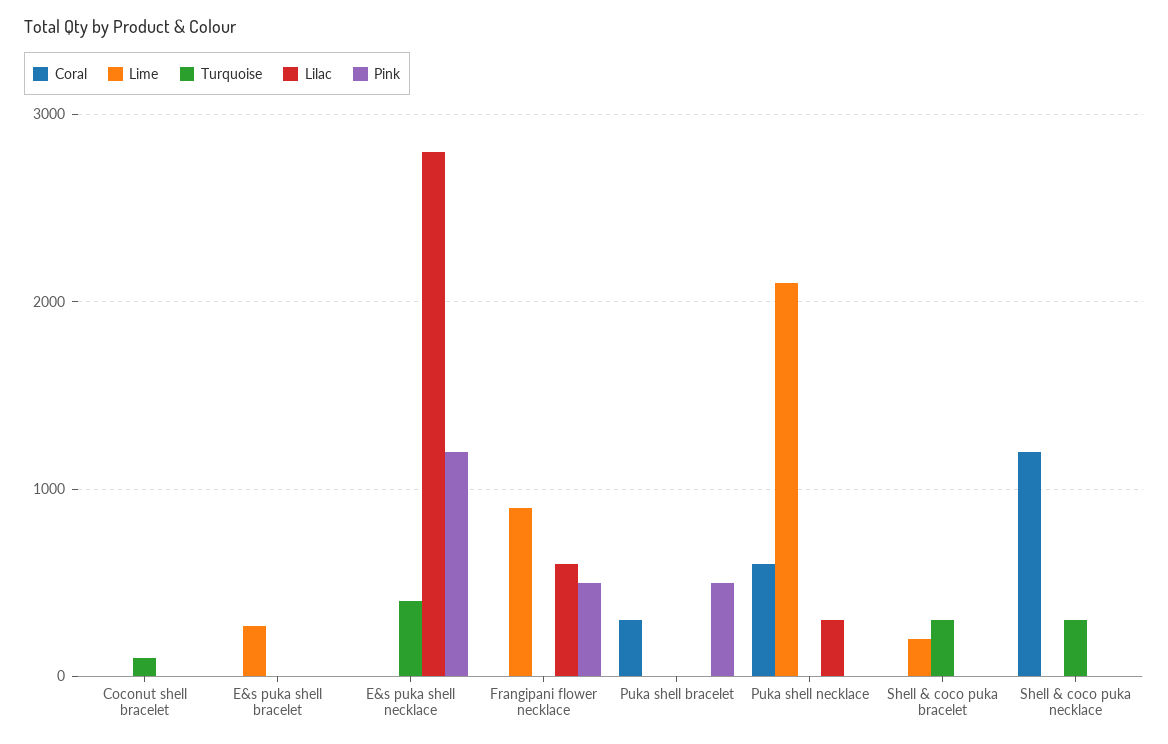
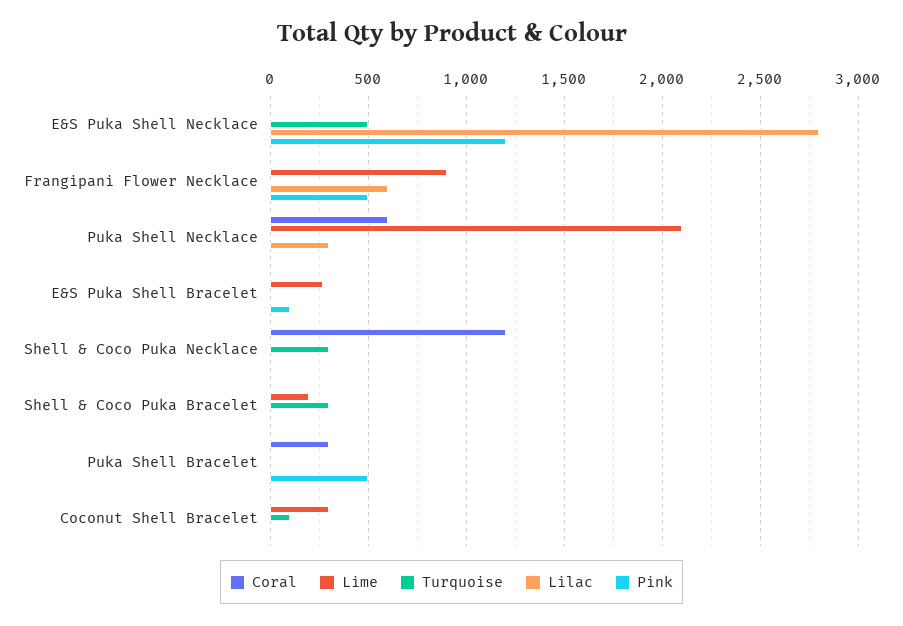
Lime, Coconut shell bracelet: 0 -> 300
Pink, E&s puka shell bracelet: 0 -> 100
Turquoise, E&s puka shell necklace: 400 -> 500

